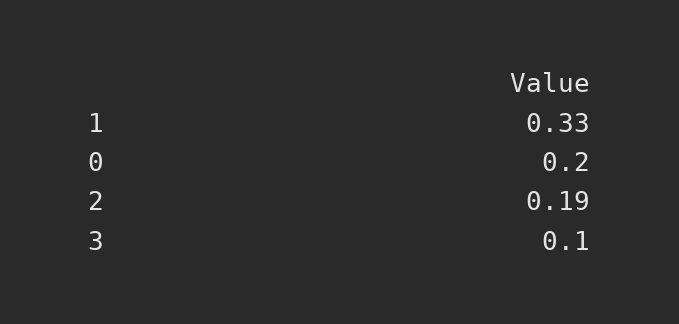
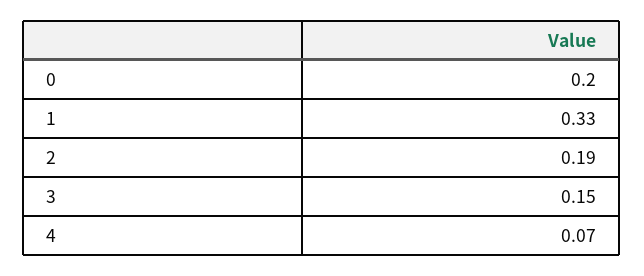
3: 0.1 -> 0.15
4: none -> 0.07

